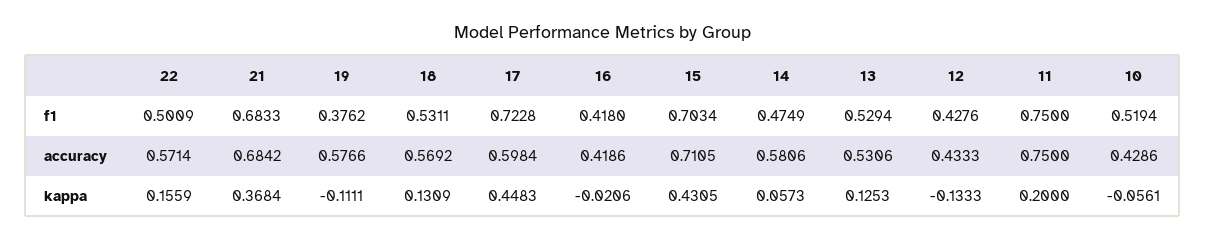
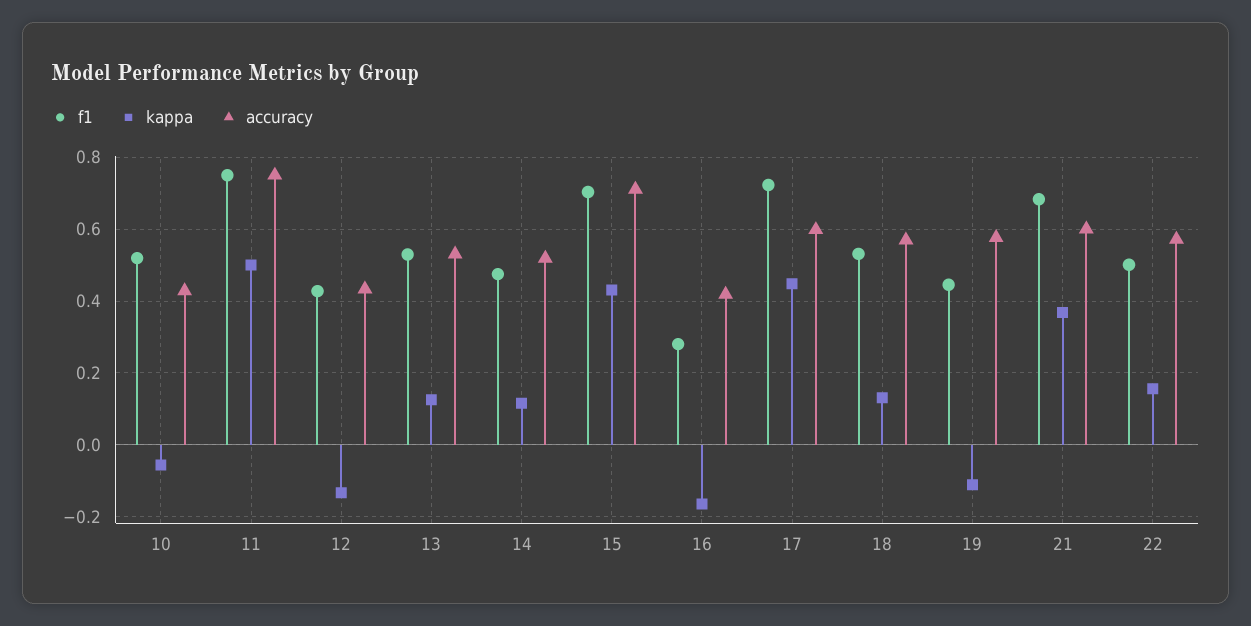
f1, 19: 0.3762 -> 0.44
f1, 16: 0.418 -> 0.28
accuracy, 21: 0.6842 -> 0.6
accuracy, 14: 0.5806 -> 0.52
kappa, 16: -0.0206 -> -0.16
kappa, 14: 0.0573 -> 0.12
kappa, 11: 0.2 -> 0.5

